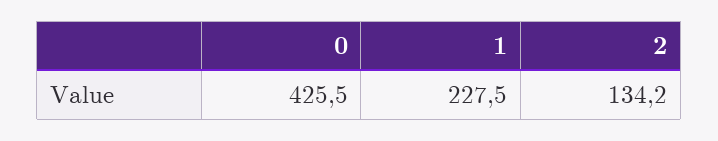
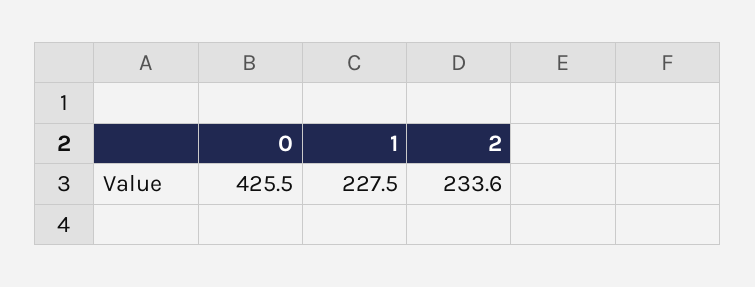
2: 134.2 -> 233.6

